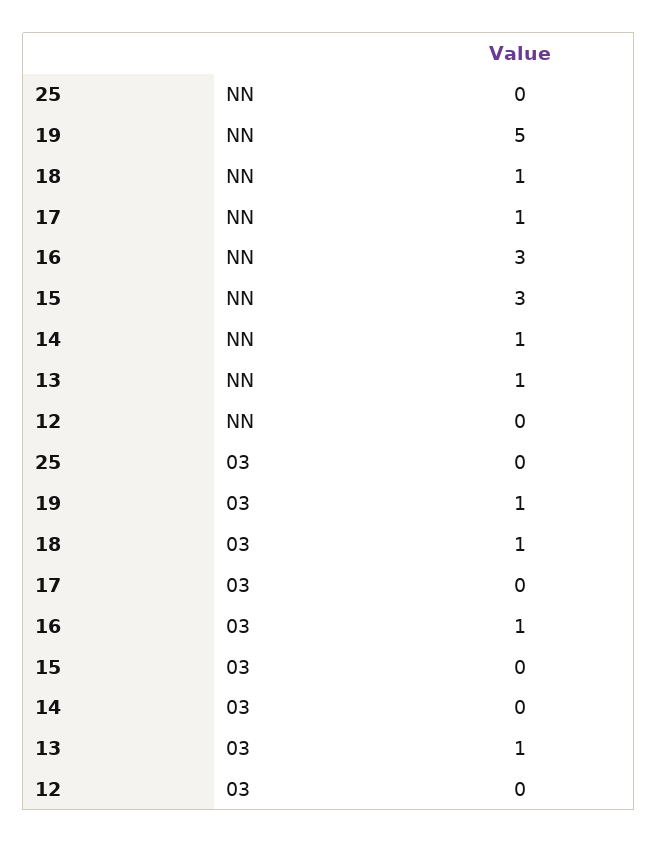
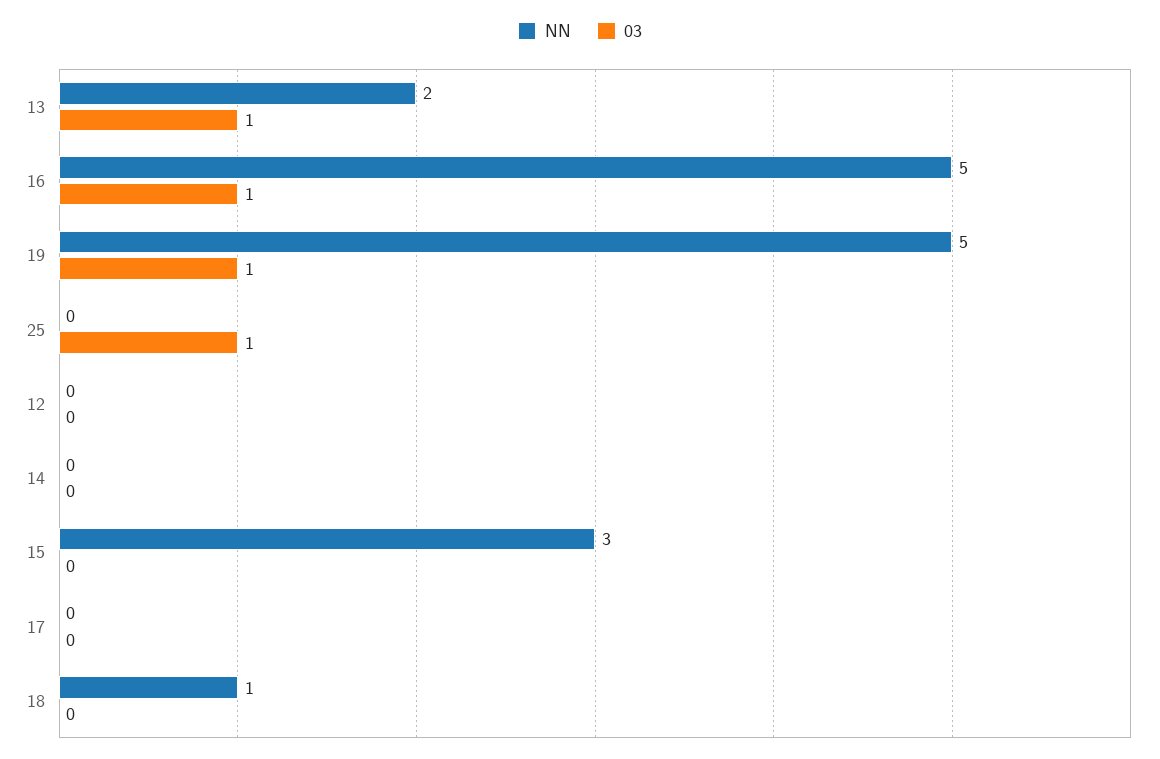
NN, 17: 1 -> 0
NN, 16: 3 -> 5
NN, 14: 1 -> 0
NN, 13: 1 -> 2
03, 25: 0 -> 1
03, 18: 1 -> 0

